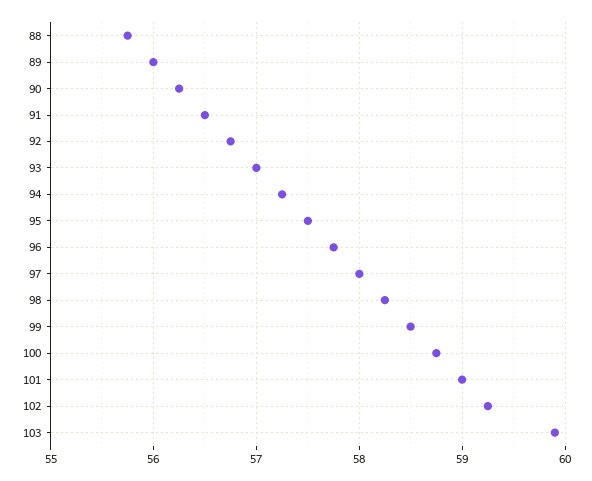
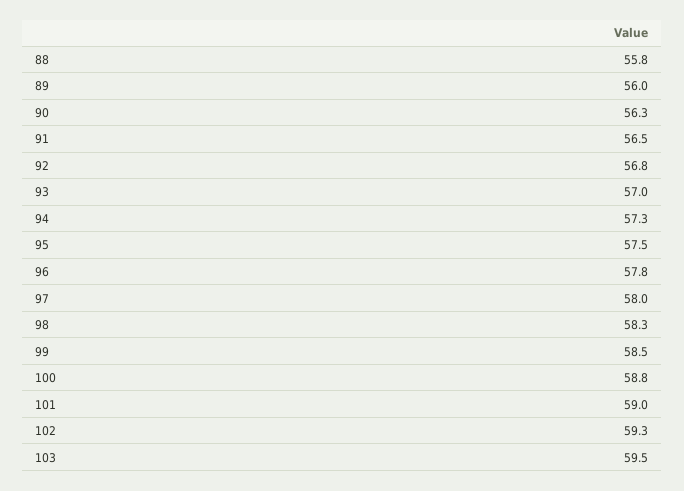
103: 59.9 -> 59.5

